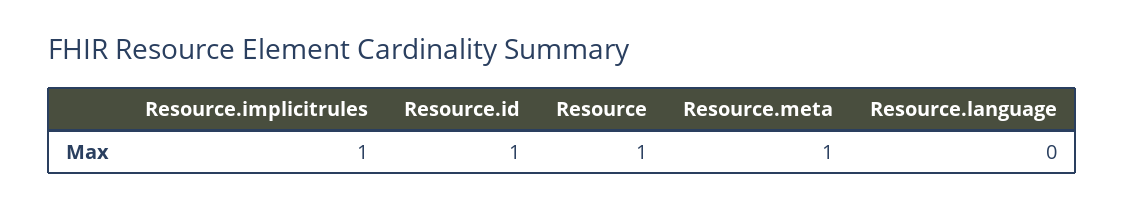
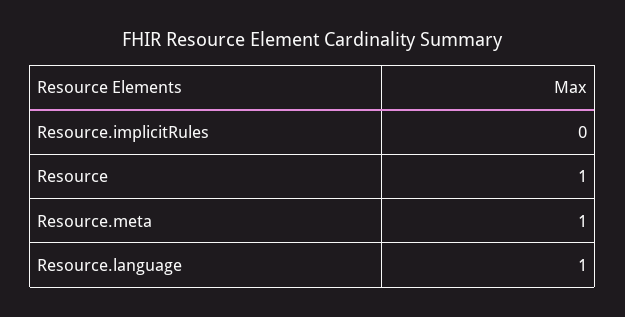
Resource.implicitrules: 1 -> 0
Resource.id: 1 -> none
Resource.language: 0 -> 1

